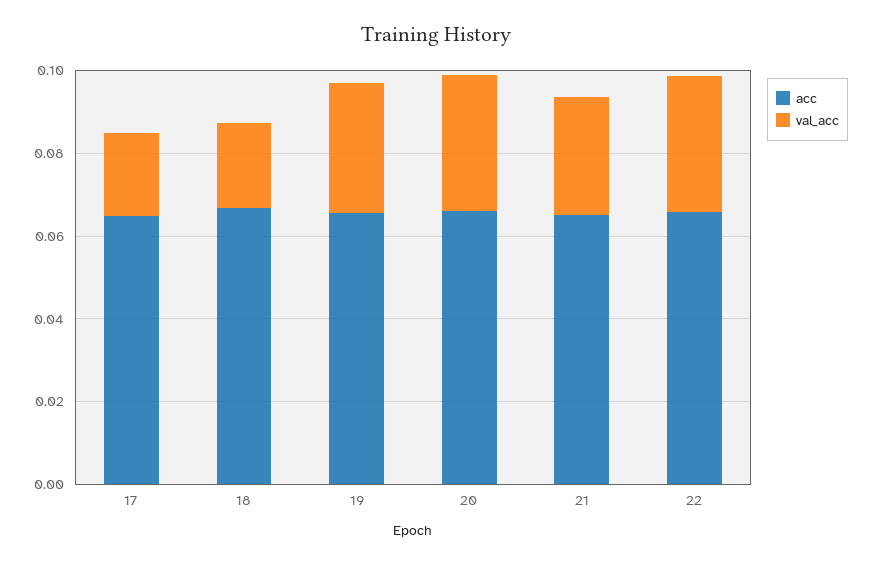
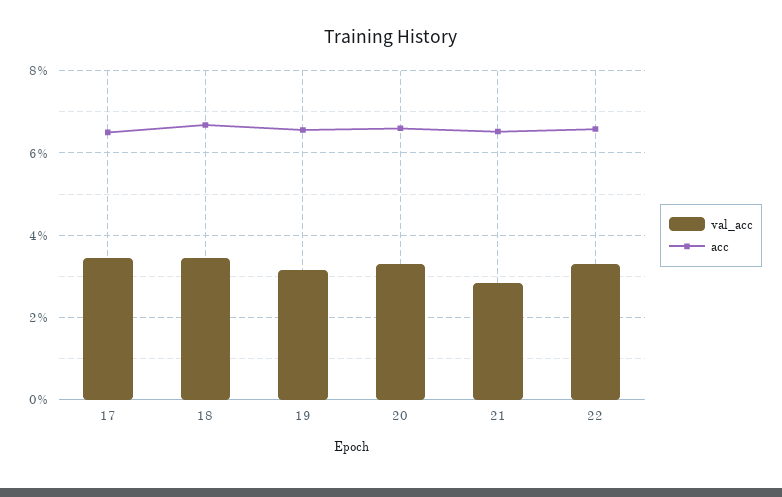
val_acc, 17: 0.02 -> 0.034
val_acc, 18: 0.02 -> 0.034

